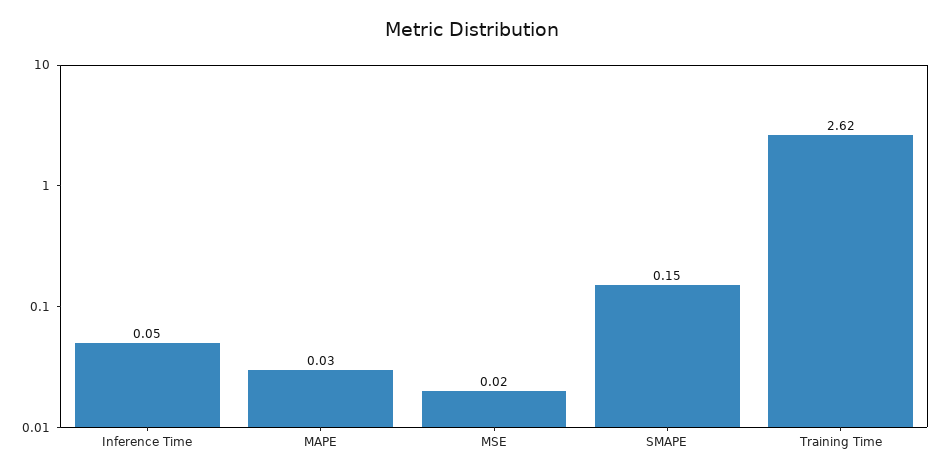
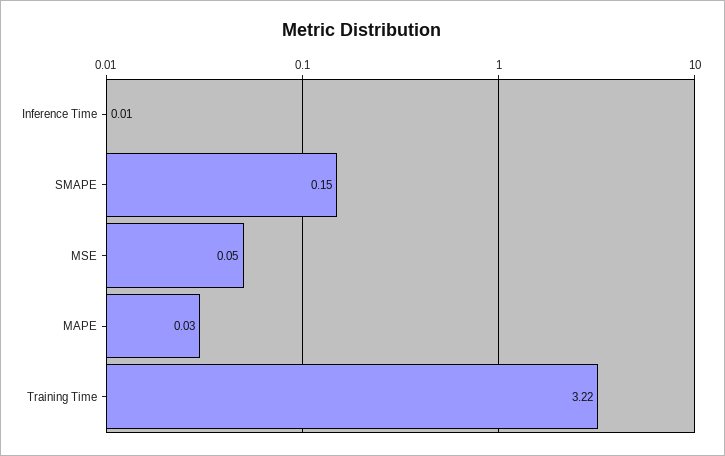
Inference Time: 0.05 -> 0.01
MSE: 0.02 -> 0.05
Training Time: 2.62 -> 3.22

